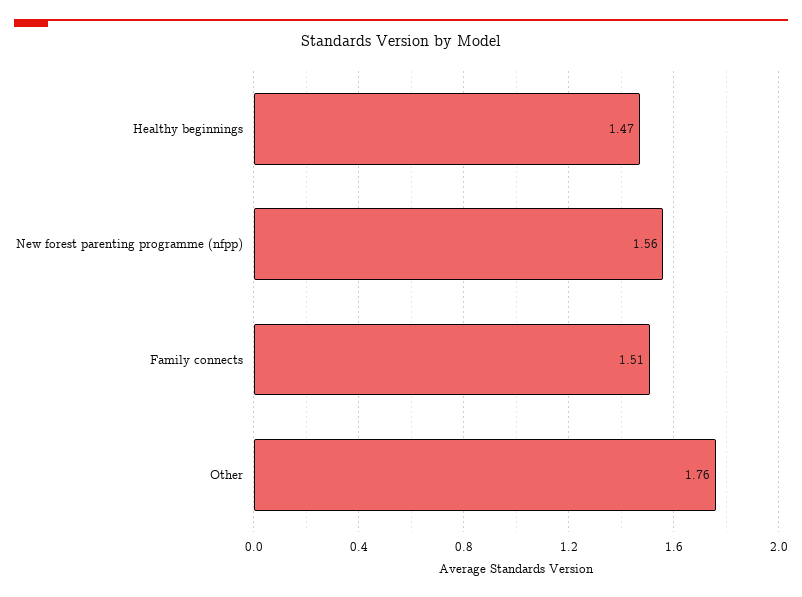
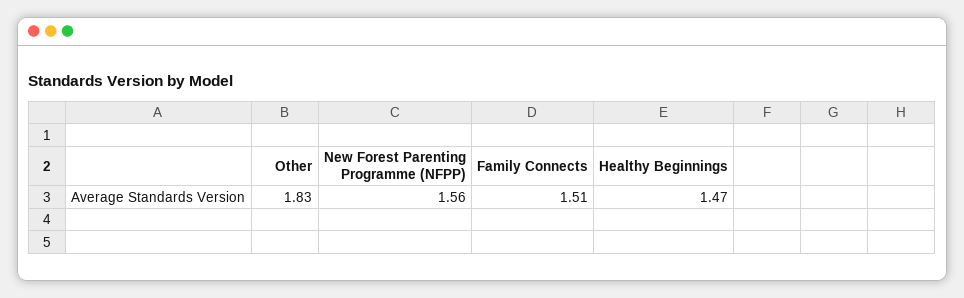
Other: 1.76 -> 1.83

